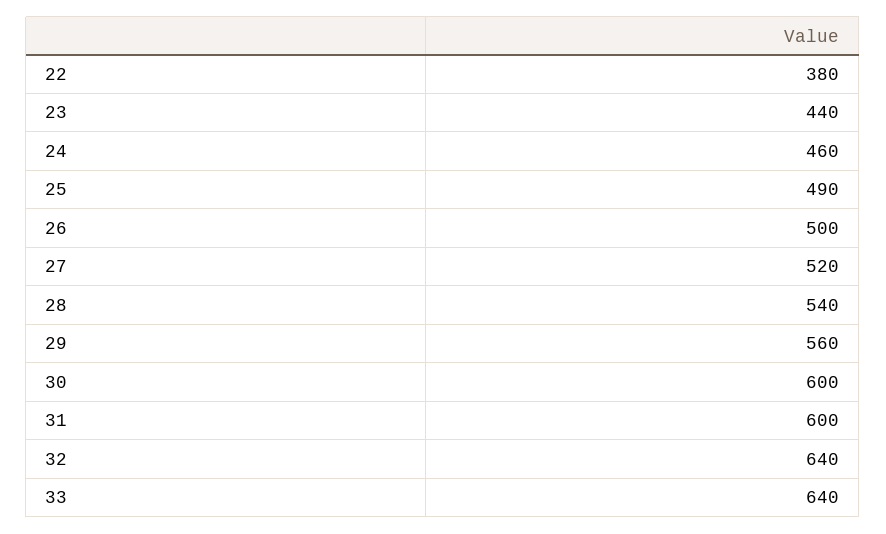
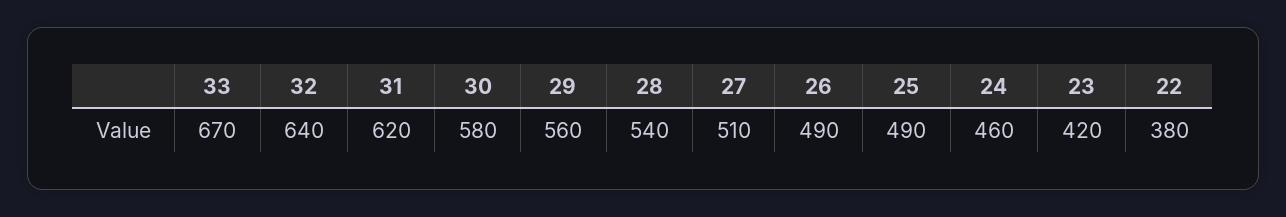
23: 440 -> 420
26: 500 -> 490
27: 520 -> 510
30: 600 -> 580
31: 600 -> 620
33: 640 -> 670

